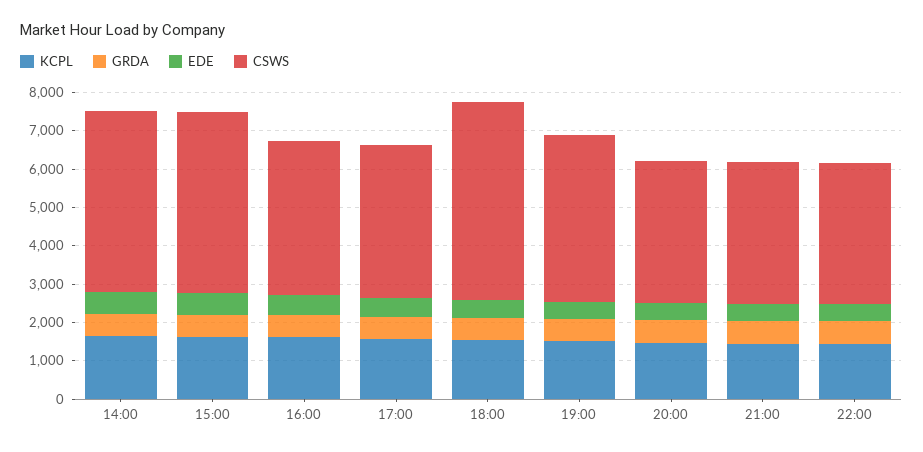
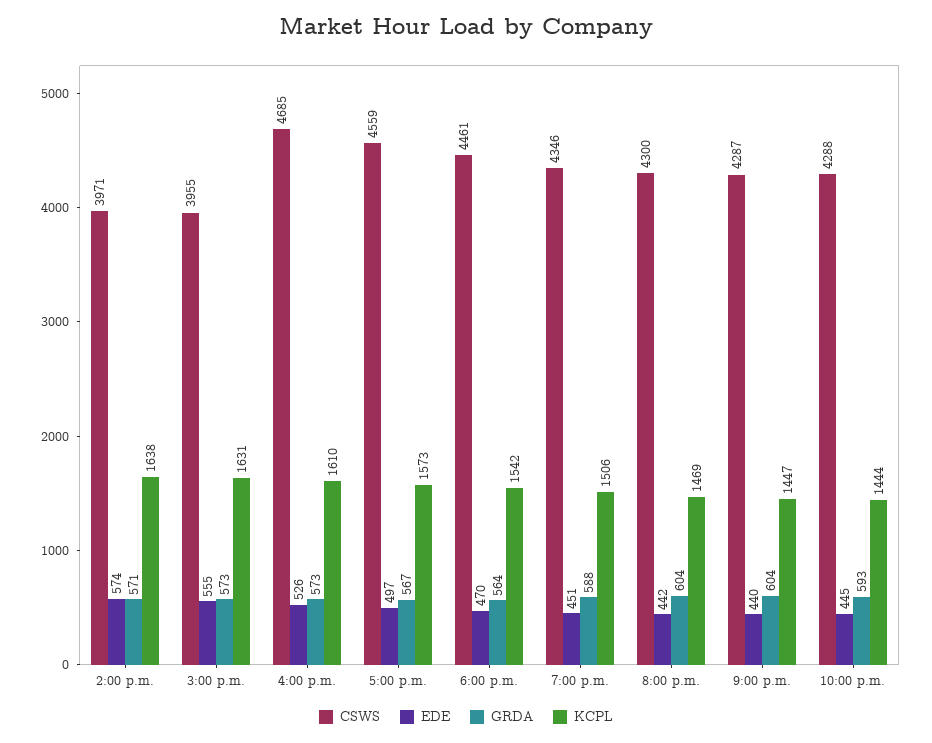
CSWS, 14:00: 4750 -> 3971
CSWS, 15:00: 4750 -> 3955
CSWS, 16:00: 4000 -> 4685
CSWS, 17:00: 4000 -> 4559
CSWS, 18:00: 5250 -> 4461
CSWS, 20:00: 3750 -> 4300
CSWS, 21:00: 3750 -> 4287
CSWS, 22:00: 3750 -> 4288

